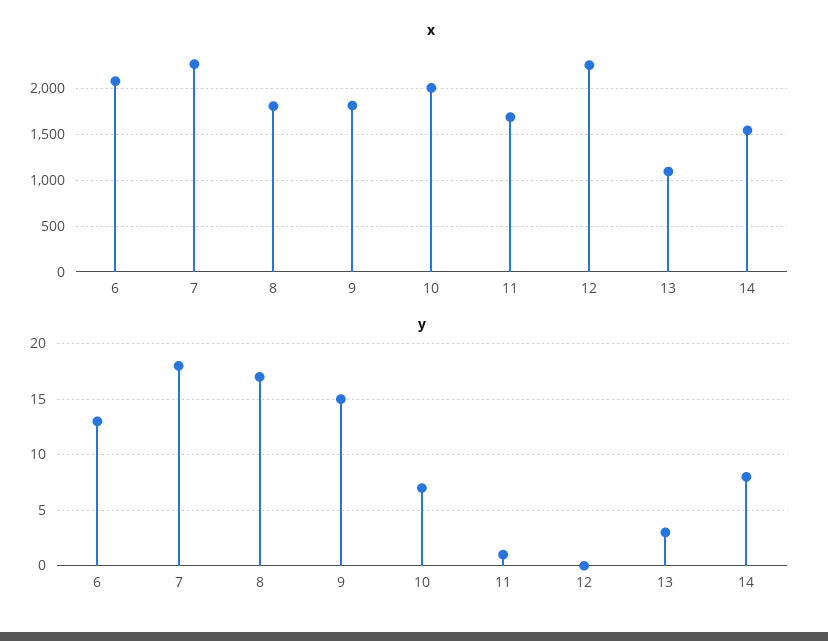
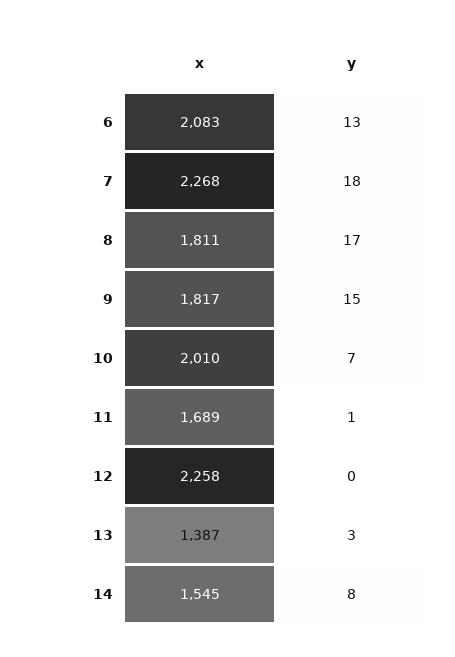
x, 13: 1100 -> 1387

